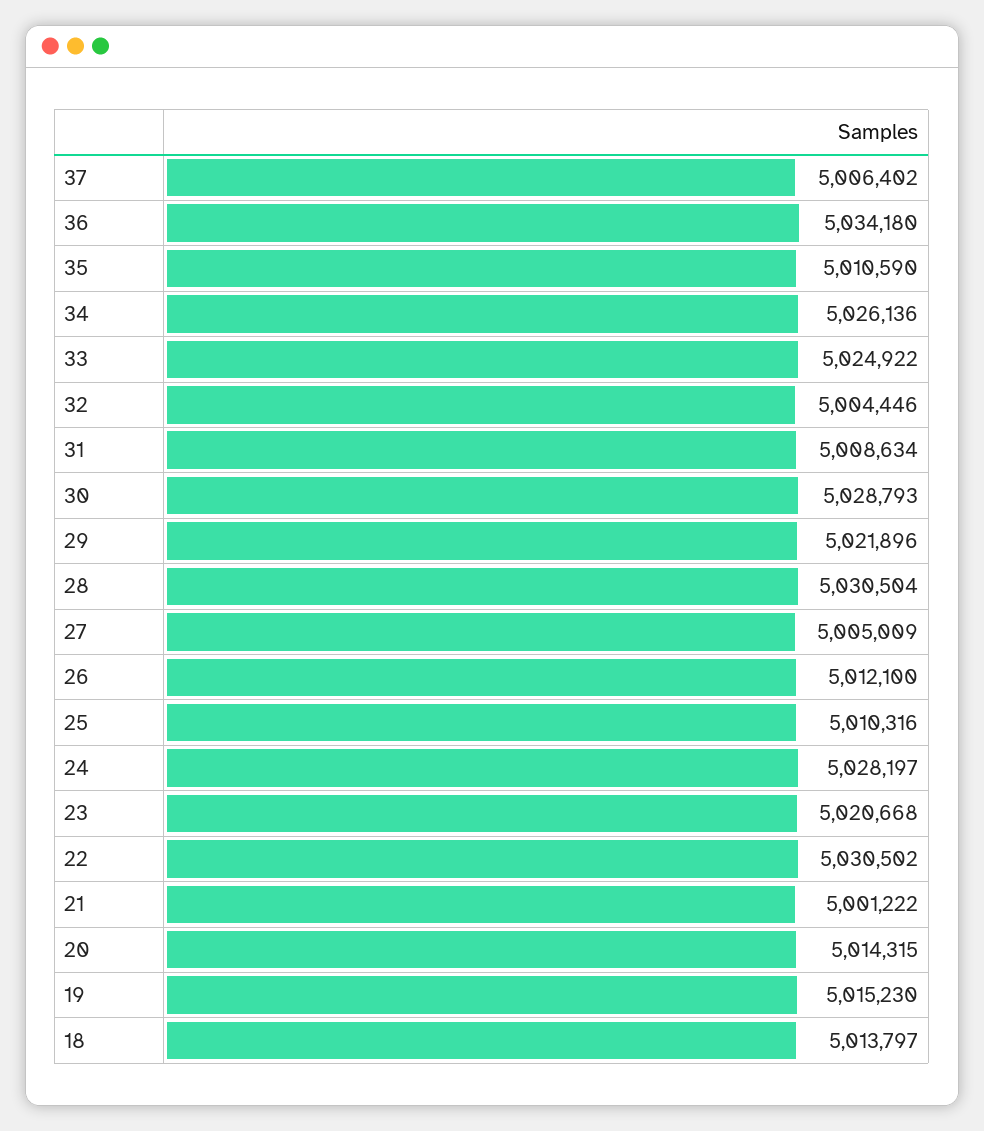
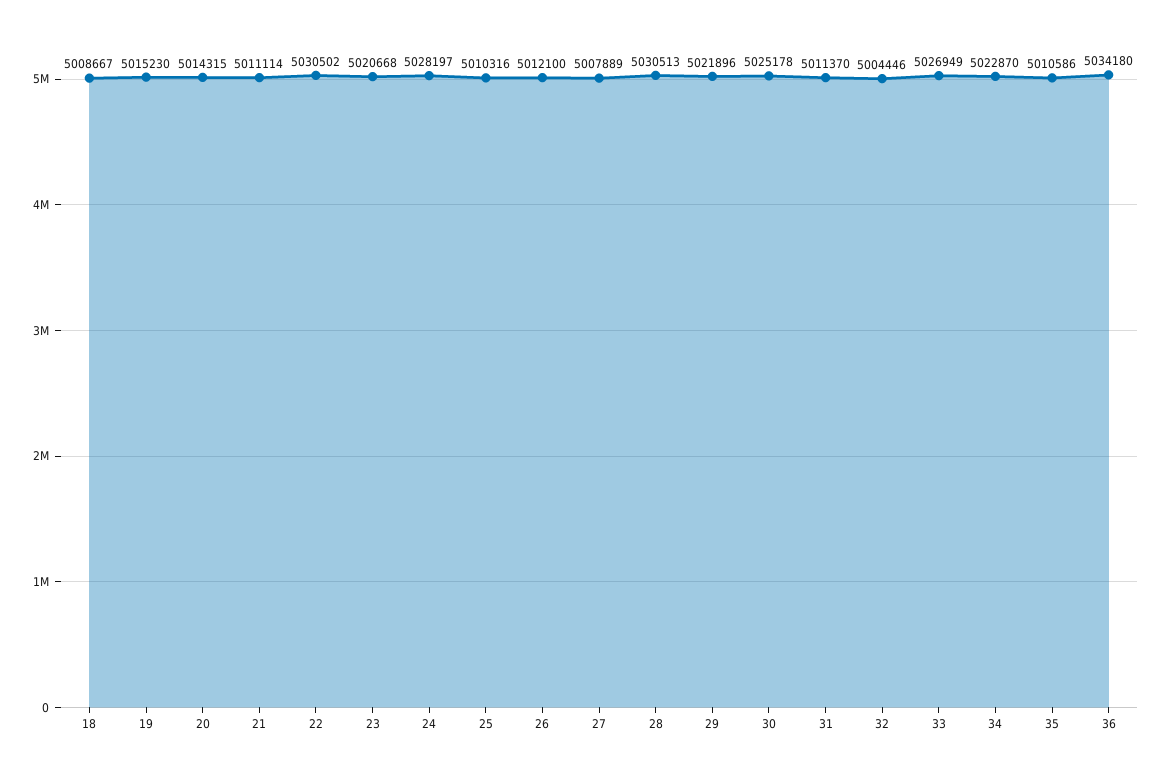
37: 5006402 -> none
35: 5010590 -> 5010586
34: 5026136 -> 5022870
33: 5024922 -> 5026949
31: 5008634 -> 5011370
30: 5028793 -> 5025178
28: 5030504 -> 5030513
27: 5005009 -> 5007889
21: 5001222 -> 5011114
18: 5013797 -> 5008667

